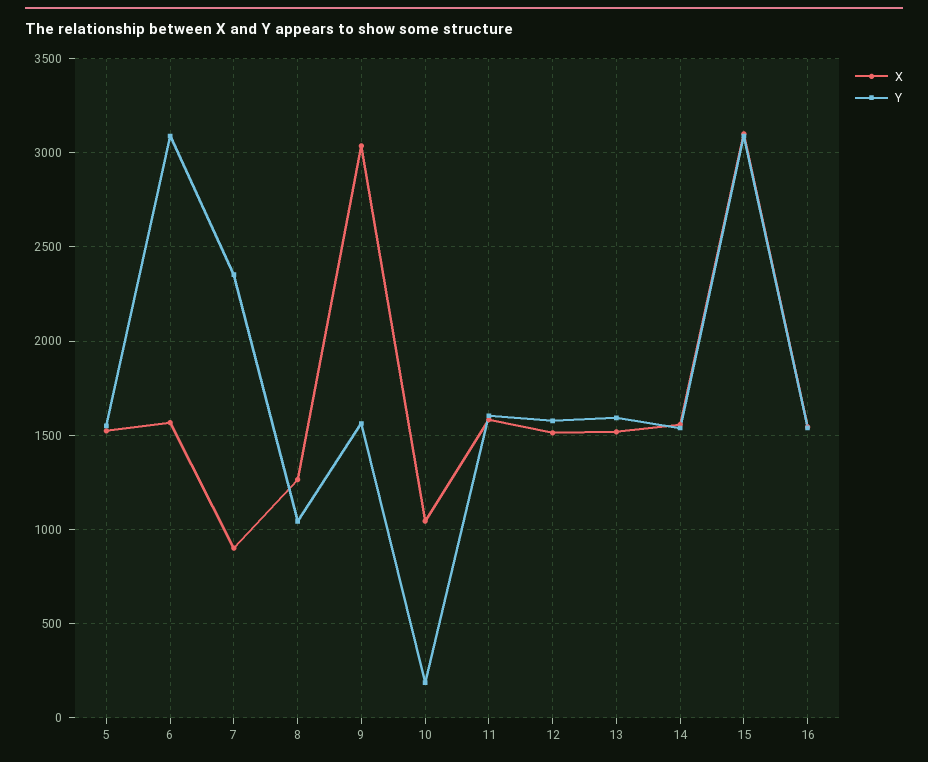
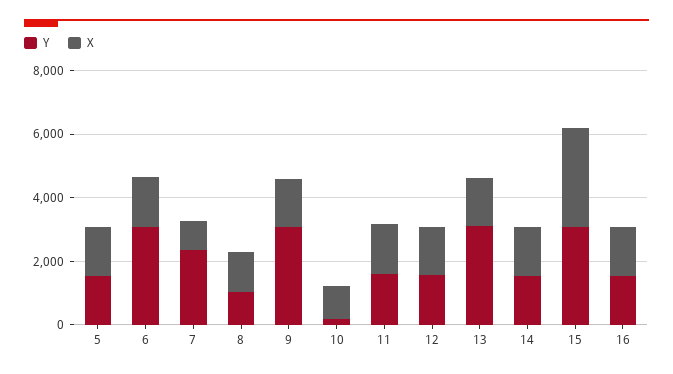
X, 9: 3050 -> 1500
Y, 9: 1550 -> 3000
Y, 13: 1600 -> 3000

